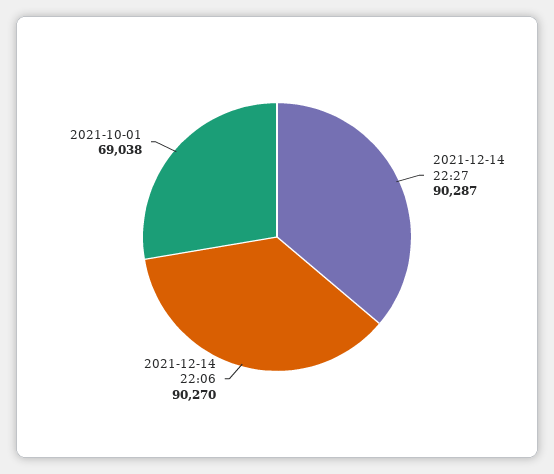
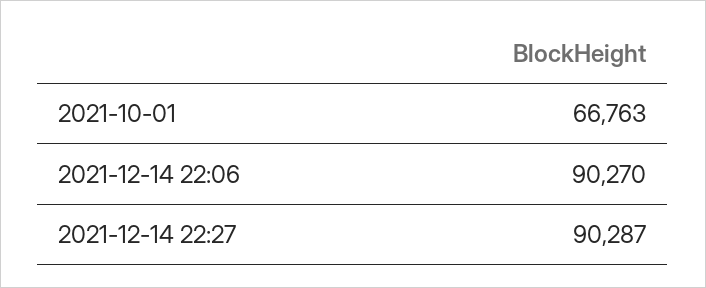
2021-10-01: 69038 -> 66763

